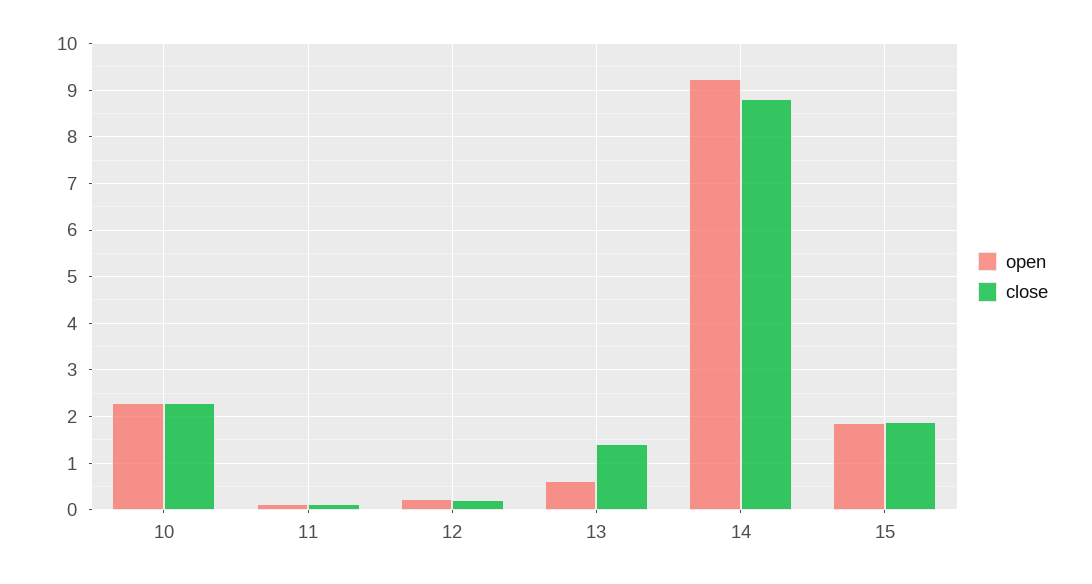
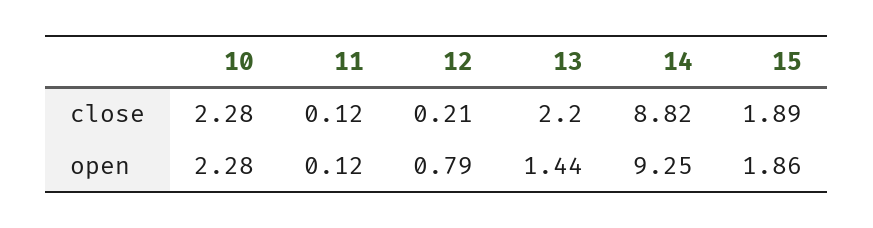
open, 12: 0.2 -> 0.79
open, 13: 0.6 -> 1.44
close, 13: 1.4 -> 2.2

